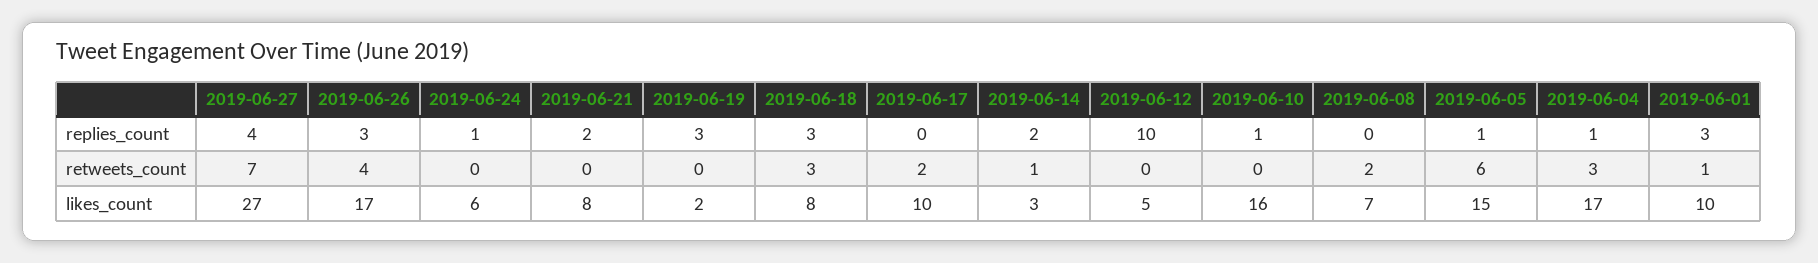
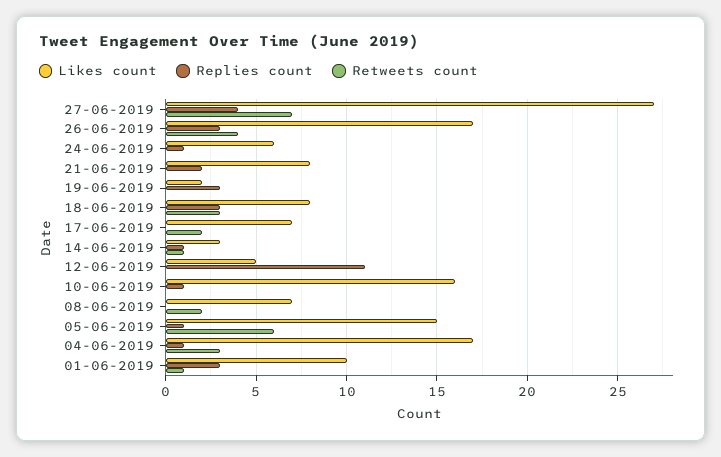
replies_count, 2019-06-14: 2 -> 1
replies_count, 2019-06-12: 10 -> 11
likes_count, 2019-06-17: 10 -> 7

